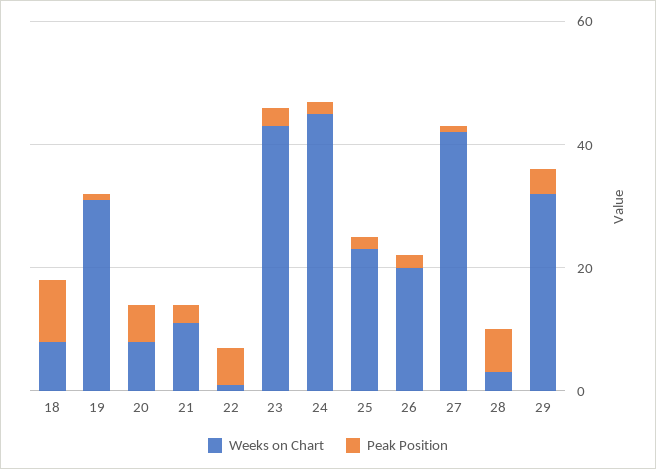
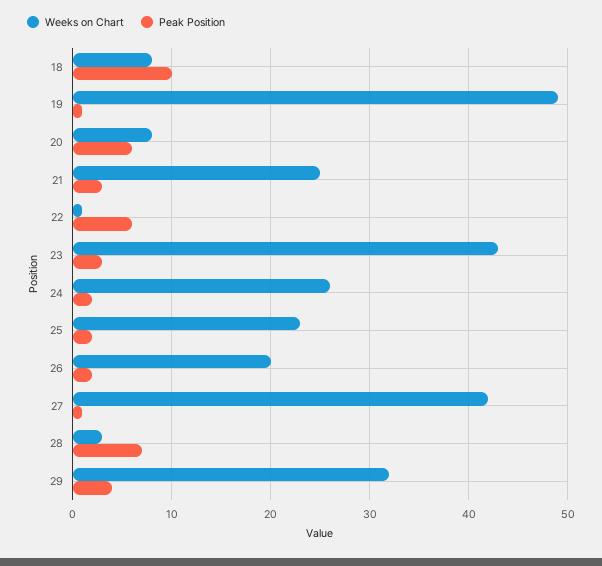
Weeks on Chart, 19: 30 -> 49
Weeks on Chart, 21: 10 -> 25
Weeks on Chart, 24: 45 -> 26

